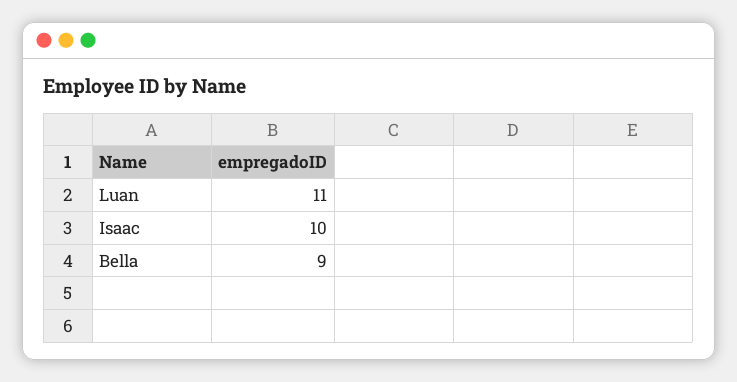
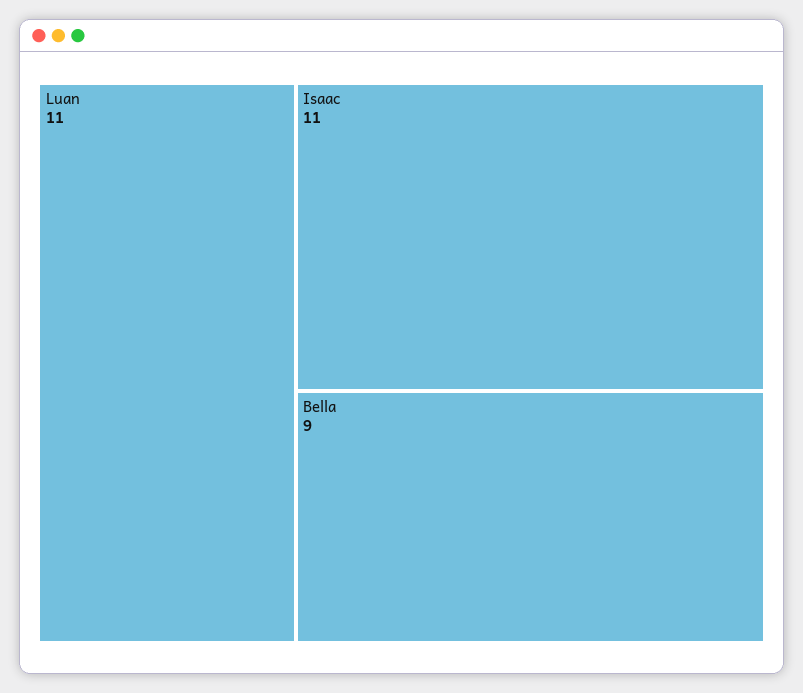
Isaac: 10 -> 11

